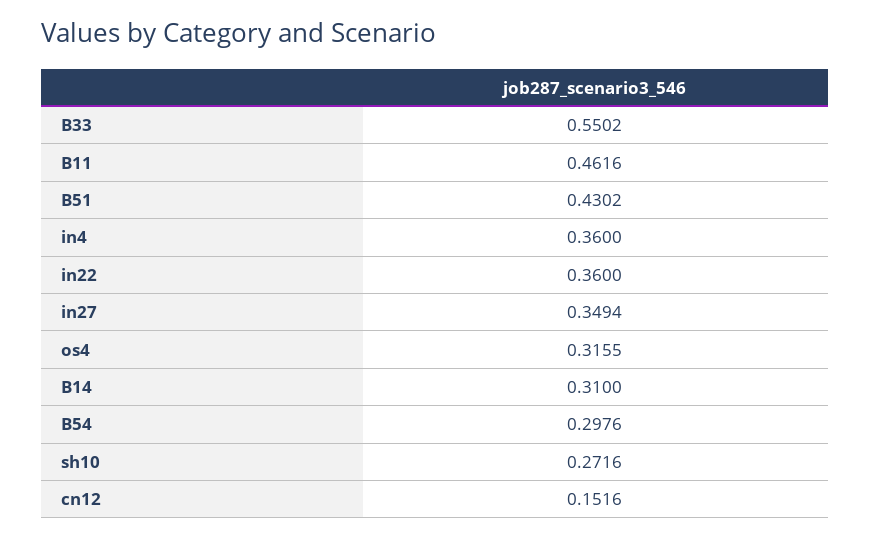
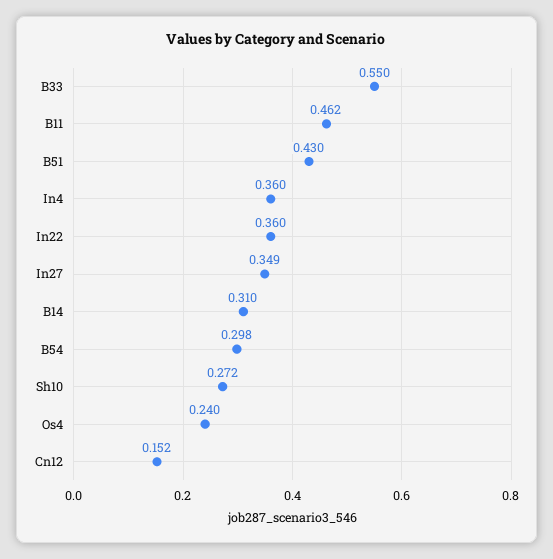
os4: 0.3155 -> 0.24

